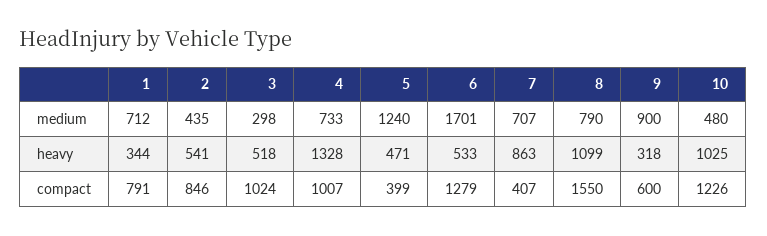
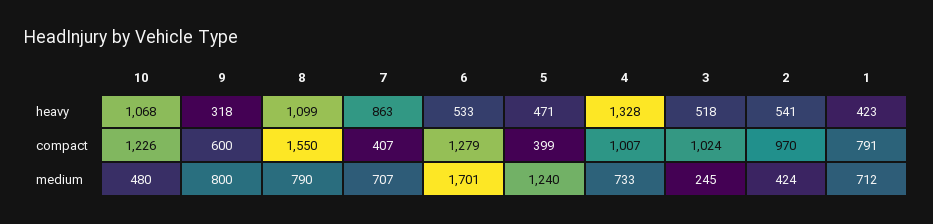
2, medium: 435 -> 424
3, medium: 298 -> 245
9, medium: 900 -> 800
1, heavy: 344 -> 423
10, heavy: 1025 -> 1068
2, compact: 846 -> 970

